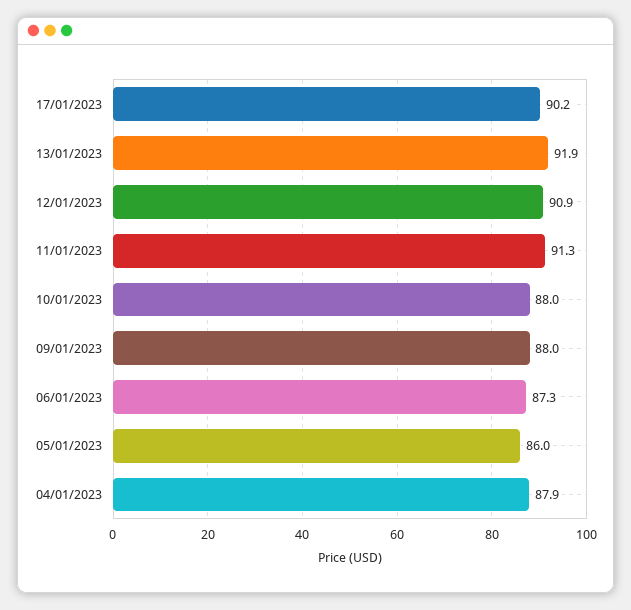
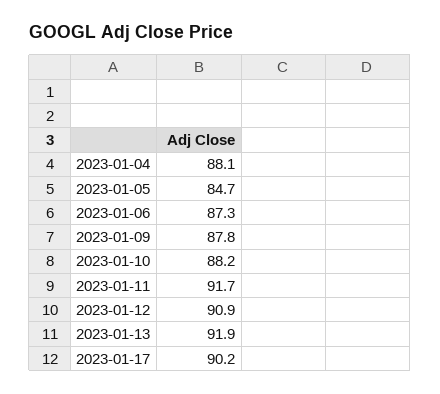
11/01/2023: 91.3 -> 91.7
10/01/2023: 88 -> 88.2
09/01/2023: 88 -> 87.8
05/01/2023: 86 -> 84.7
04/01/2023: 87.9 -> 88.1

